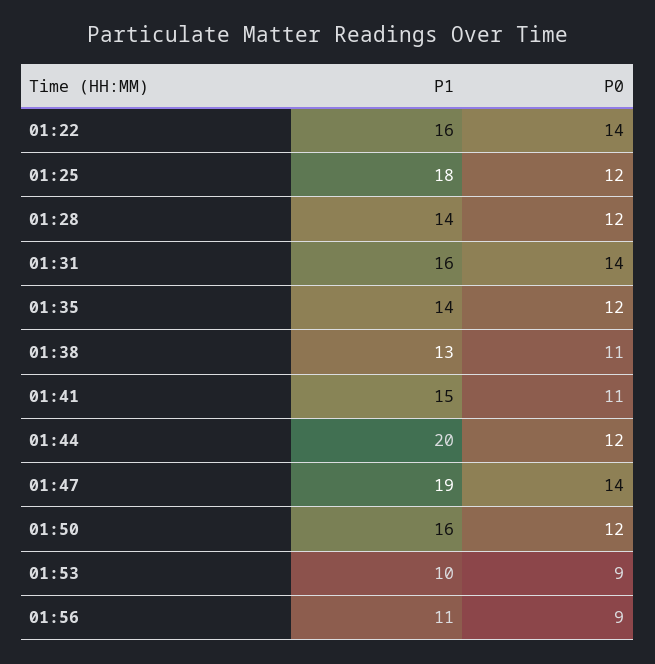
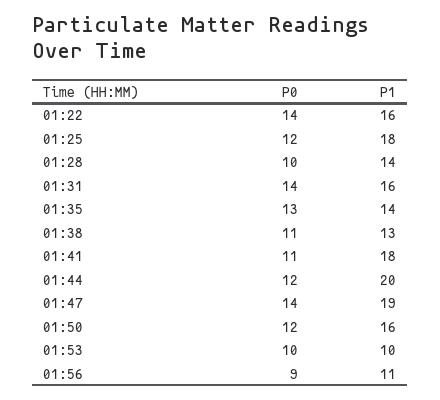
P0, 01:28: 12 -> 10
P0, 01:35: 12 -> 13
P1, 01:41: 15 -> 18
P0, 01:53: 9 -> 10

